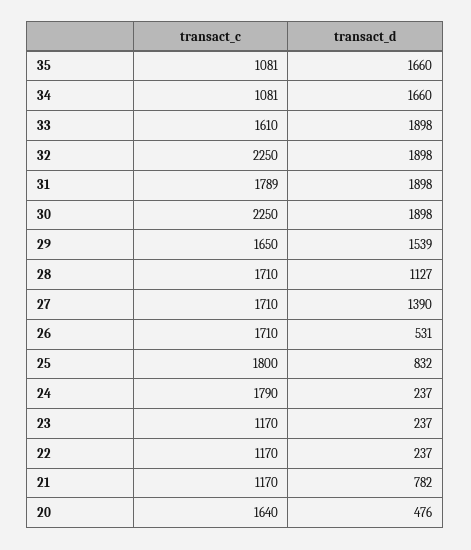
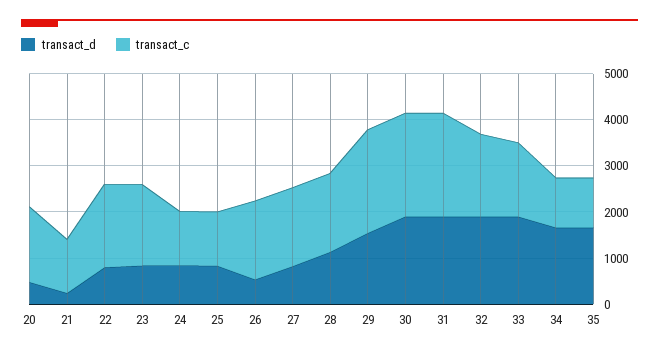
transact_c, 32: 2250 -> 1800
transact_c, 31: 1789 -> 2200
transact_c, 29: 1650 -> 2200
transact_d, 27: 1390 -> 800
transact_c, 25: 1800 -> 1200
transact_c, 24: 1790 -> 1200
transact_d, 24: 237 -> 800
transact_c, 23: 1170 -> 1800
transact_d, 23: 237 -> 800
transact_c, 22: 1170 -> 1800
transact_d, 22: 237 -> 800
transact_d, 21: 782 -> 200

